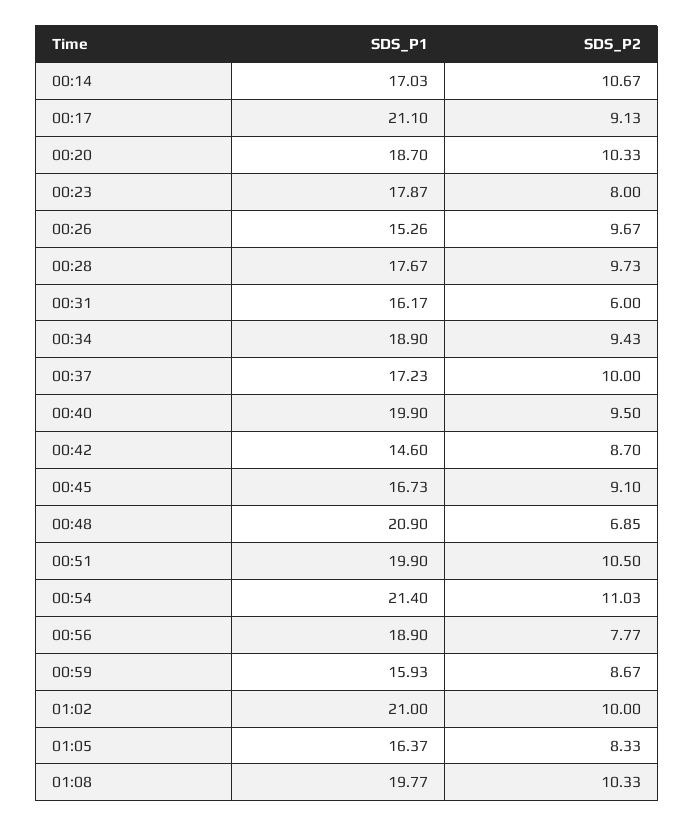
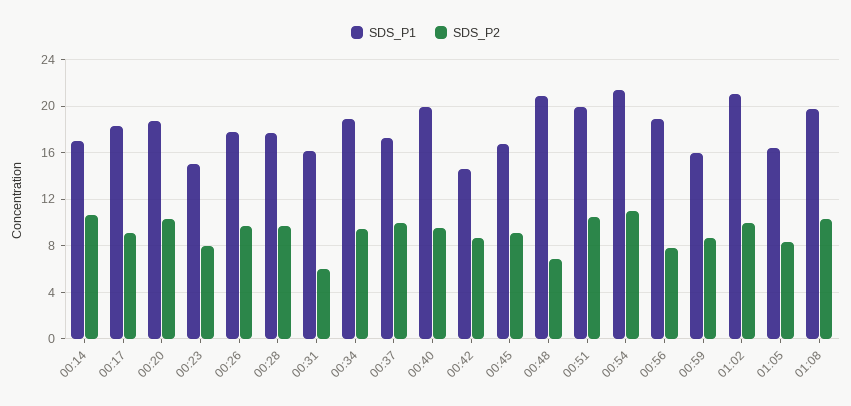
SDS_P1, 00:17: 21.1 -> 18
SDS_P1, 00:23: 17.87 -> 15
SDS_P1, 00:26: 15.26 -> 18

